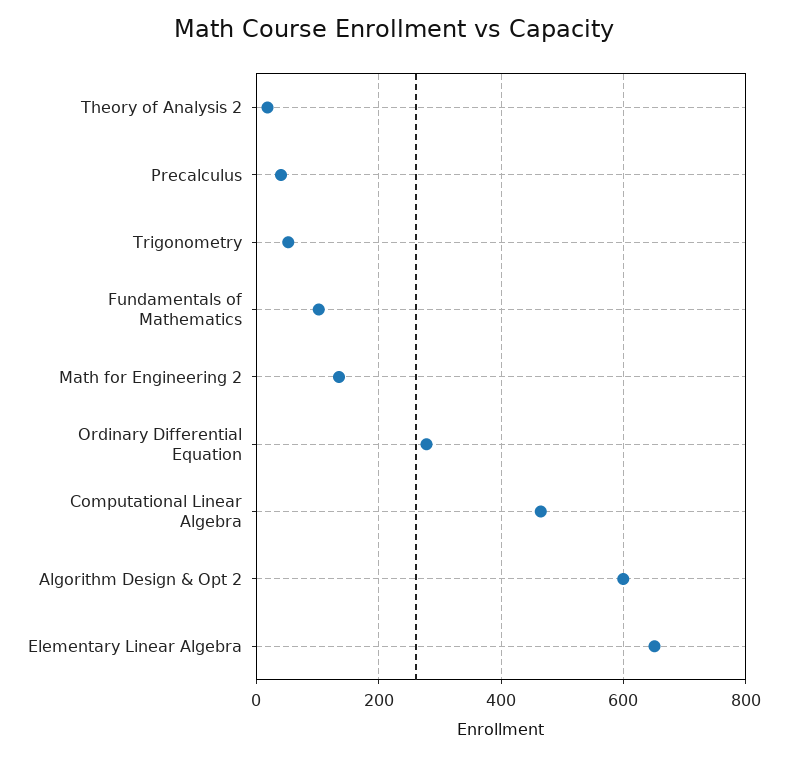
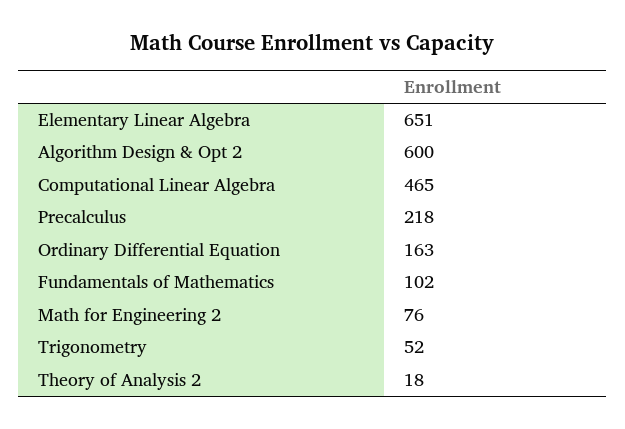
Precalculus: 40 -> 218
Math for Engineering 2: 140 -> 76
Ordinary Differential Equation: 280 -> 163

